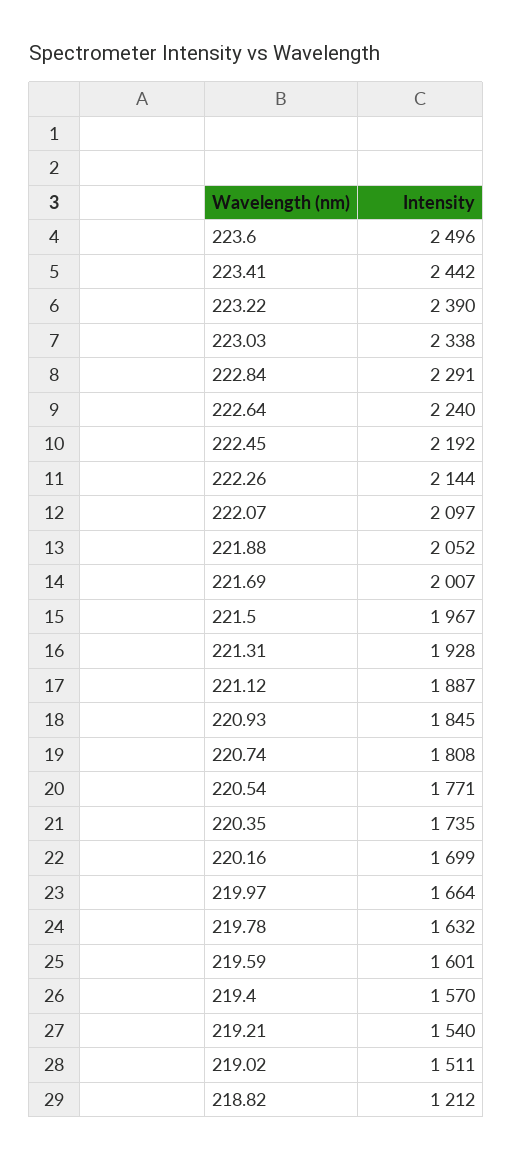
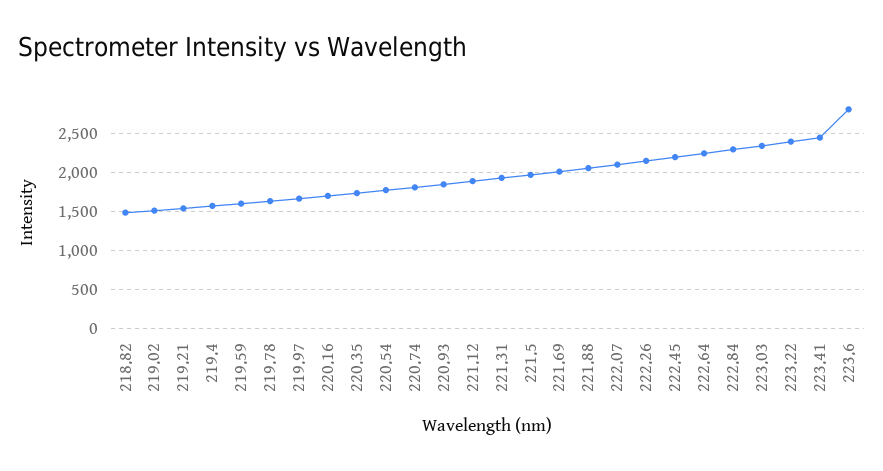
223.6: 2496 -> 2800
218.82: 1212 -> 1500

